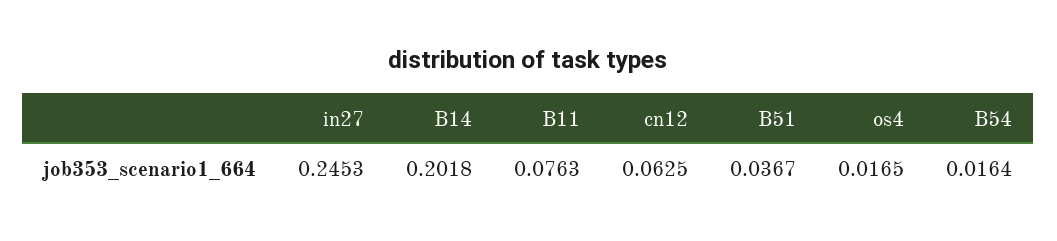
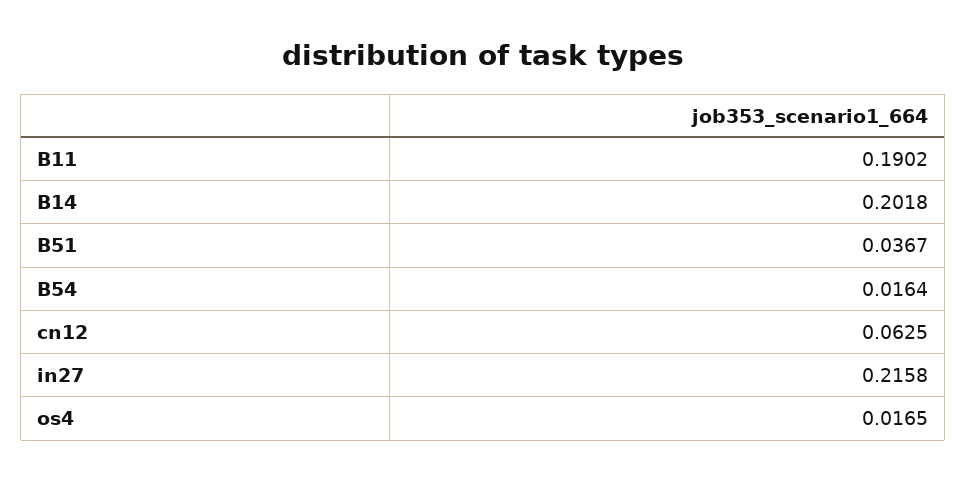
in27: 0.2453 -> 0.2158
B11: 0.0763 -> 0.1902

